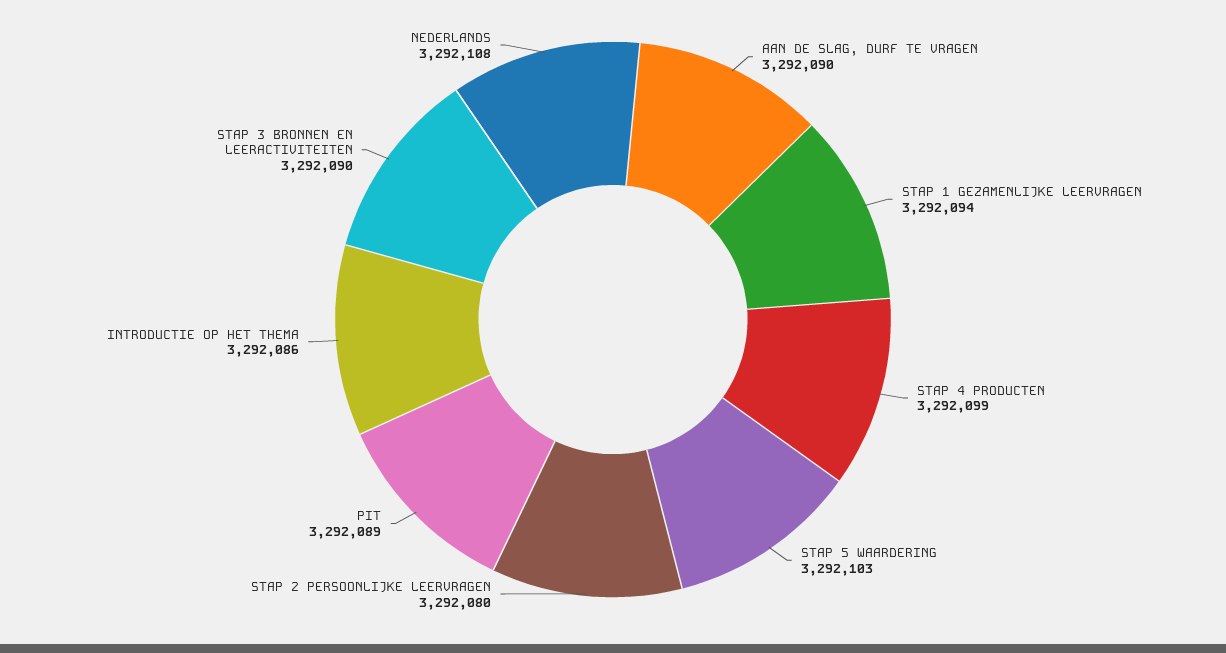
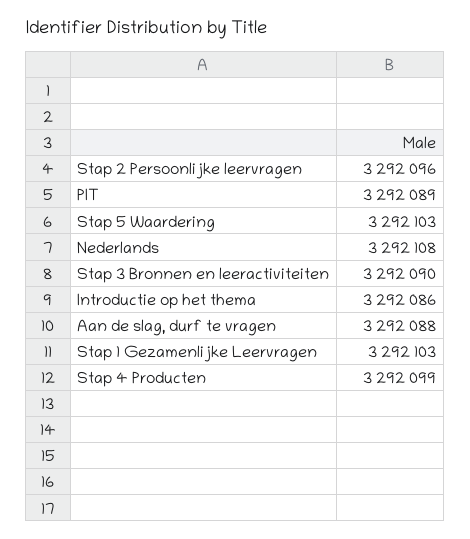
AAN DE SLAG, DURF TE VRAGEN: 3292090 -> 3292088
STAP 1 GEZAMENLIJKE LEERVRAGEN: 3292094 -> 3292103
STAP 2 PERSOONLIJKE LEERVRAGEN: 3292080 -> 3292096

